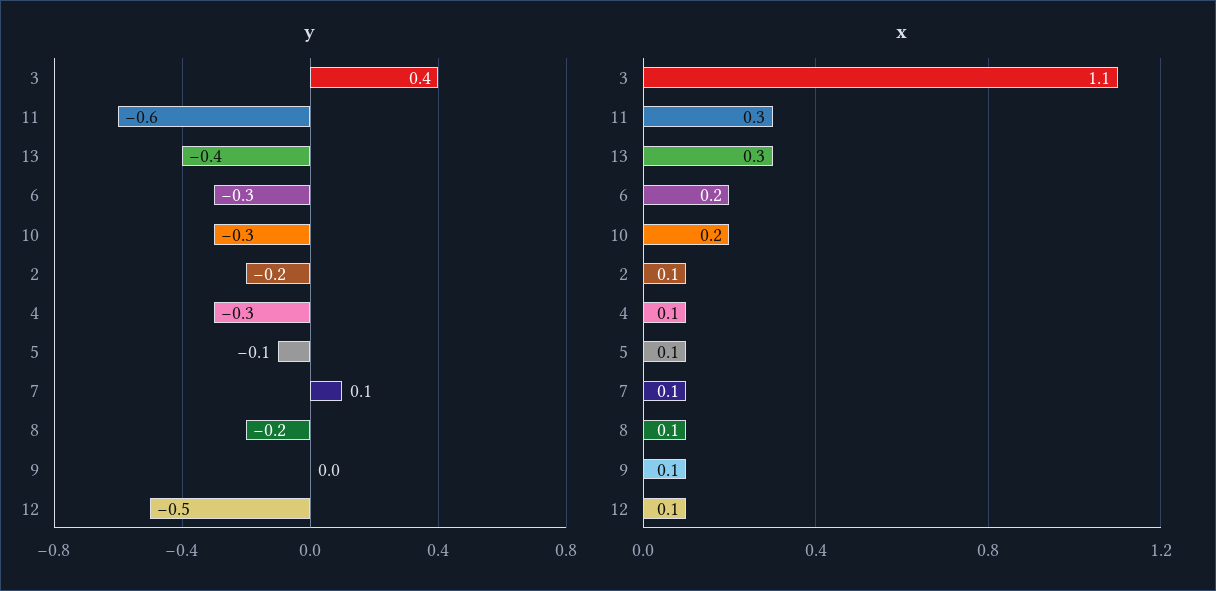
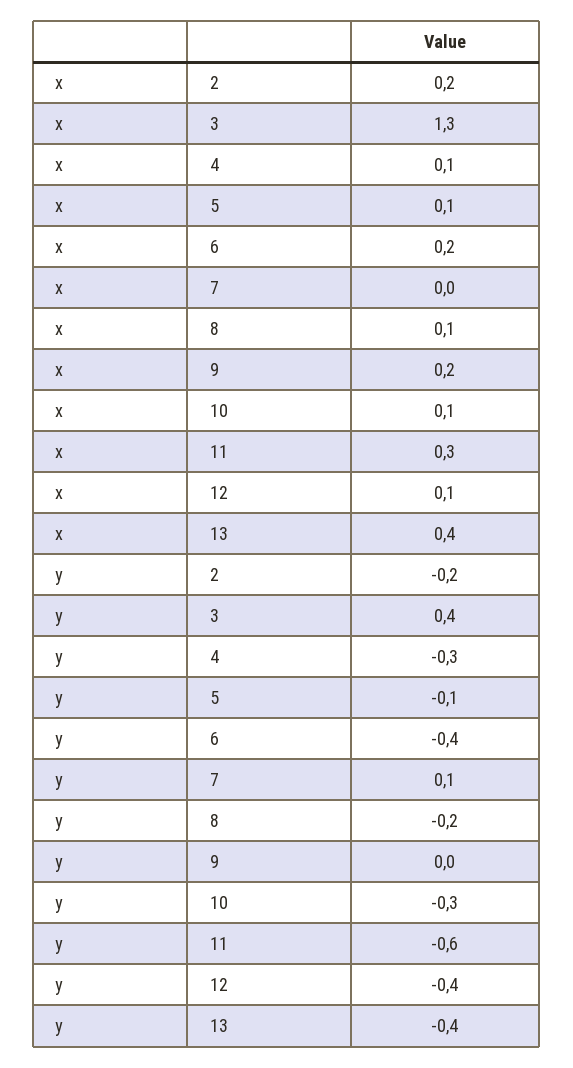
y, 6: -0.3 -> -0.4
y, 12: -0.5 -> -0.4
x, 3: 1.1 -> 1.3
x, 13: 0.3 -> 0.4
x, 10: 0.2 -> 0.1
x, 2: 0.1 -> 0.2
x, 7: 0.1 -> 0
x, 9: 0.1 -> 0.2

